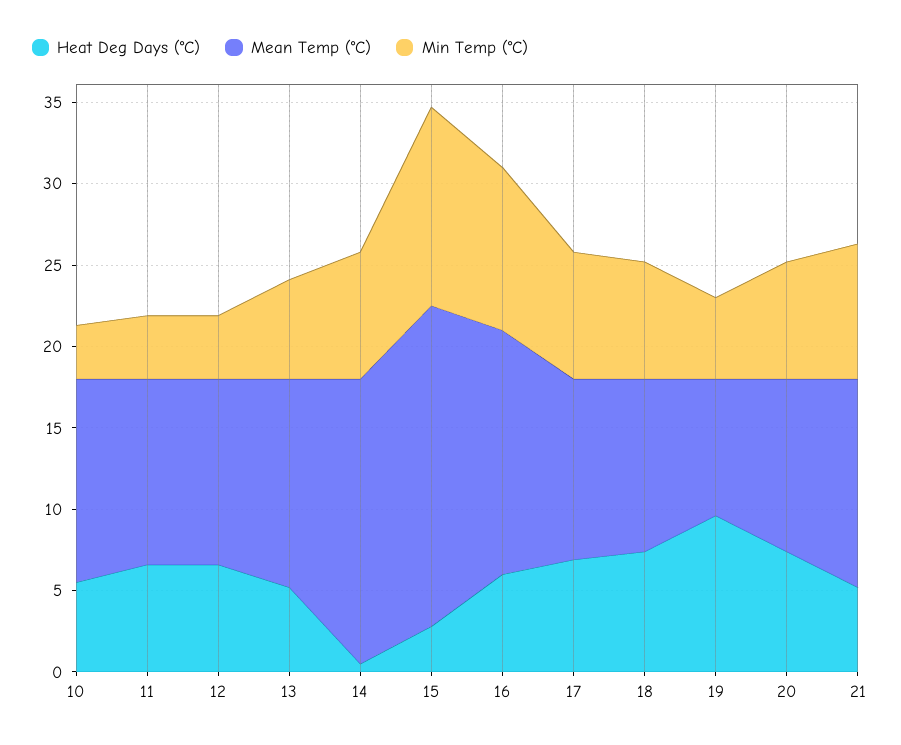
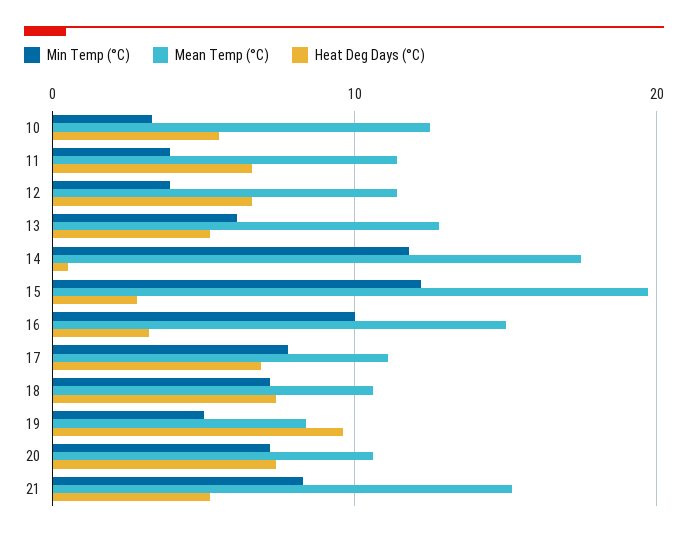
Min Temp (°C), 14: 8 -> 12
Heat Deg Days (°C), 16: 6 -> 3
Mean Temp (°C), 21: 13 -> 15

